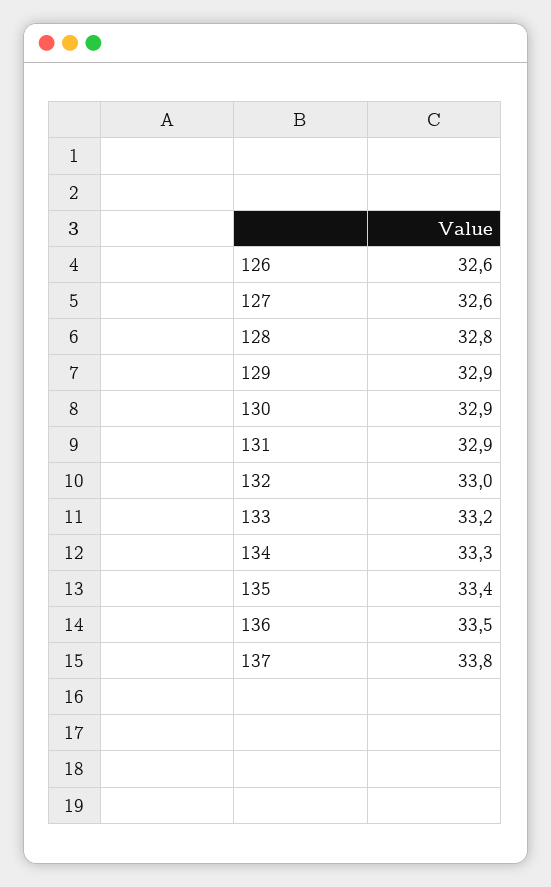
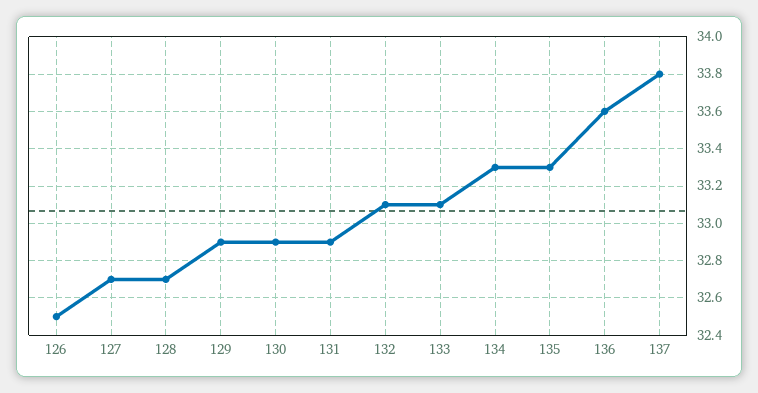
126: 32.6 -> 32.5
127: 32.6 -> 32.7
128: 32.8 -> 32.7
132: 33 -> 33.1
133: 33.2 -> 33.1
135: 33.4 -> 33.3
136: 33.5 -> 33.6

